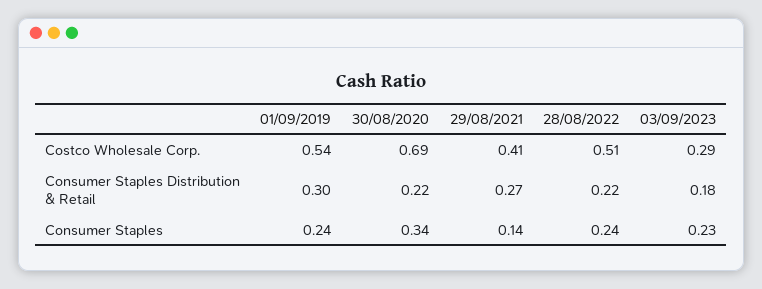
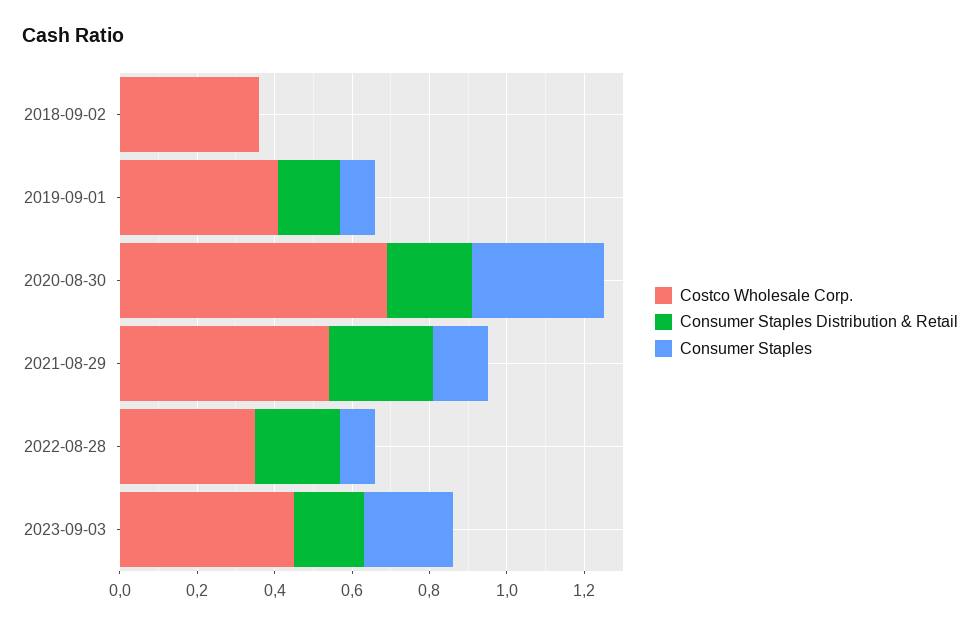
Costco Wholesale Corp., 01/09/2019: 0.54 -> 0.4
Costco Wholesale Corp., 29/08/2021: 0.41 -> 0.55
Costco Wholesale Corp., 28/08/2022: 0.51 -> 0.35
Costco Wholesale Corp., 03/09/2023: 0.29 -> 0.45
Consumer Staples Distribution & Retail, 01/09/2019: 0.3 -> 0.15
Consumer Staples, 01/09/2019: 0.24 -> 0.1
Consumer Staples, 28/08/2022: 0.24 -> 0.1
Costco Wholesale Corp., 2018-09-02: none -> 0.35
Consumer Staples Distribution & Retail, 2018-09-02: none -> 0
Consumer Staples, 2018-09-02: none -> 0

